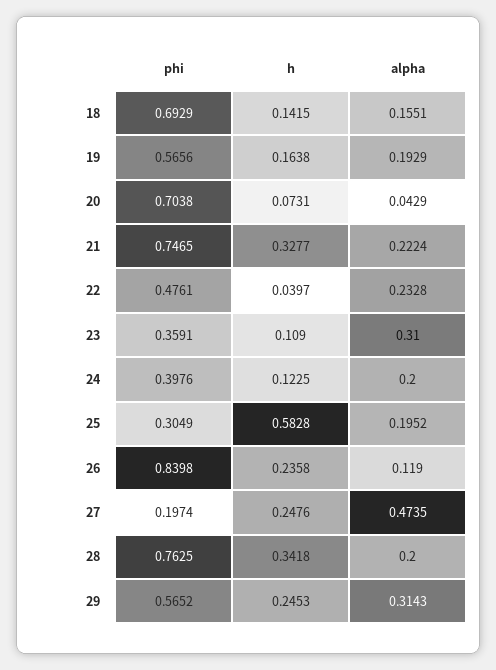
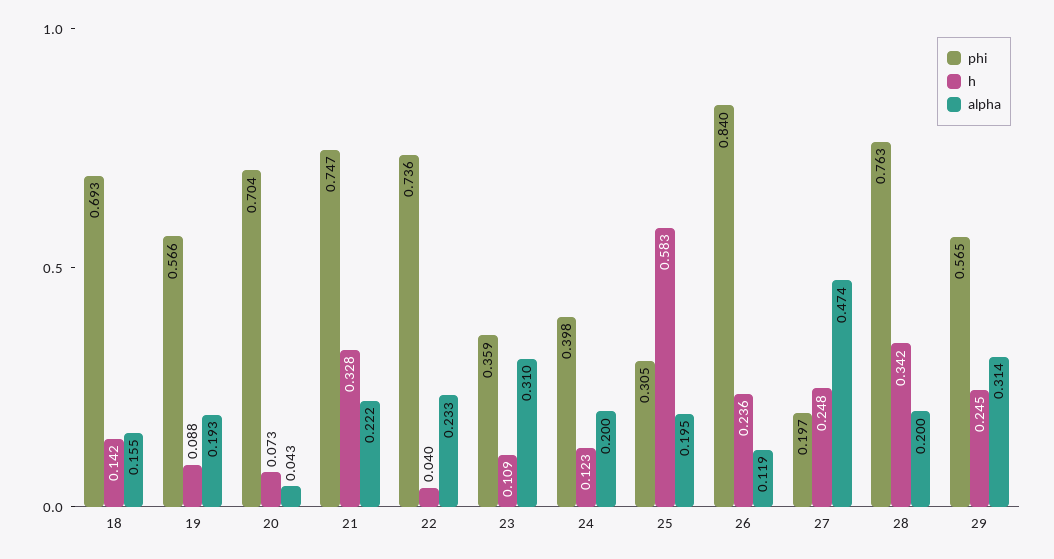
h, 19: 0.1638 -> 0.088
phi, 22: 0.4761 -> 0.736

